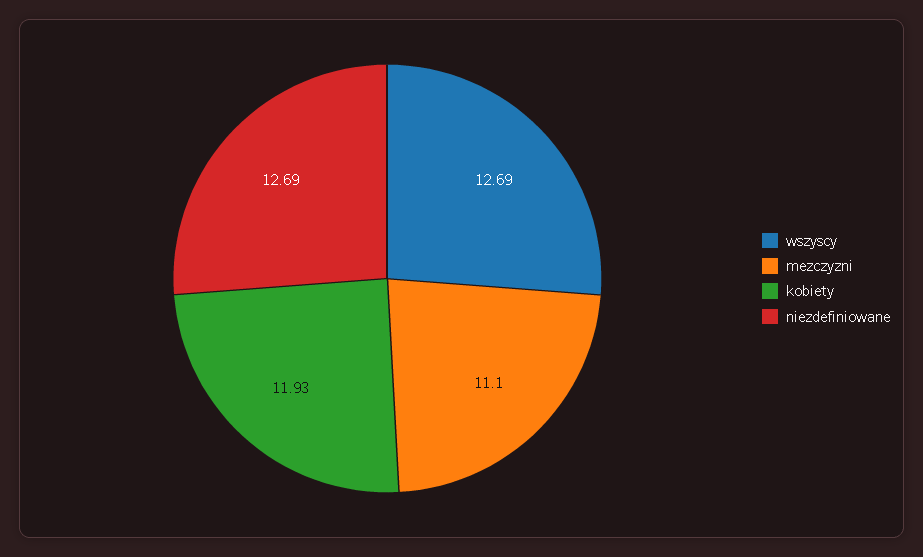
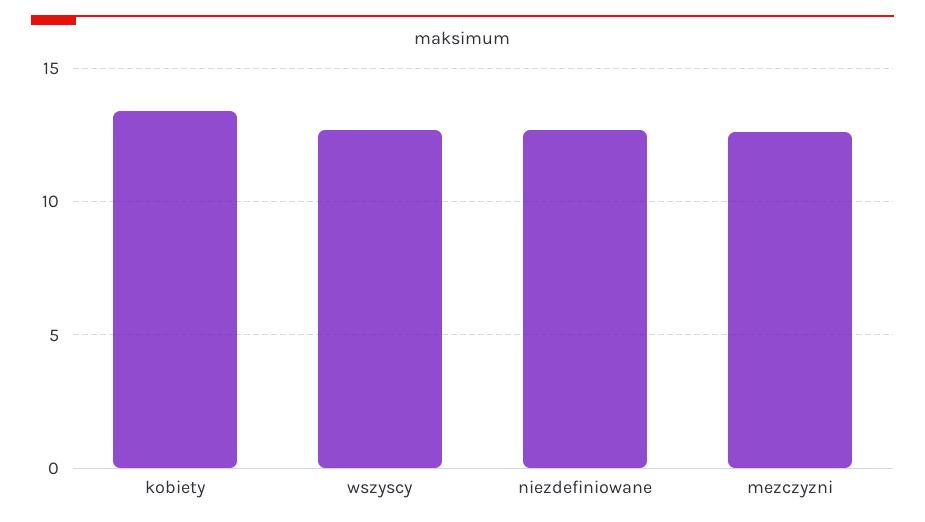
mezczyzni: 11.1 -> 12.5
kobiety: 11.93 -> 13.5

